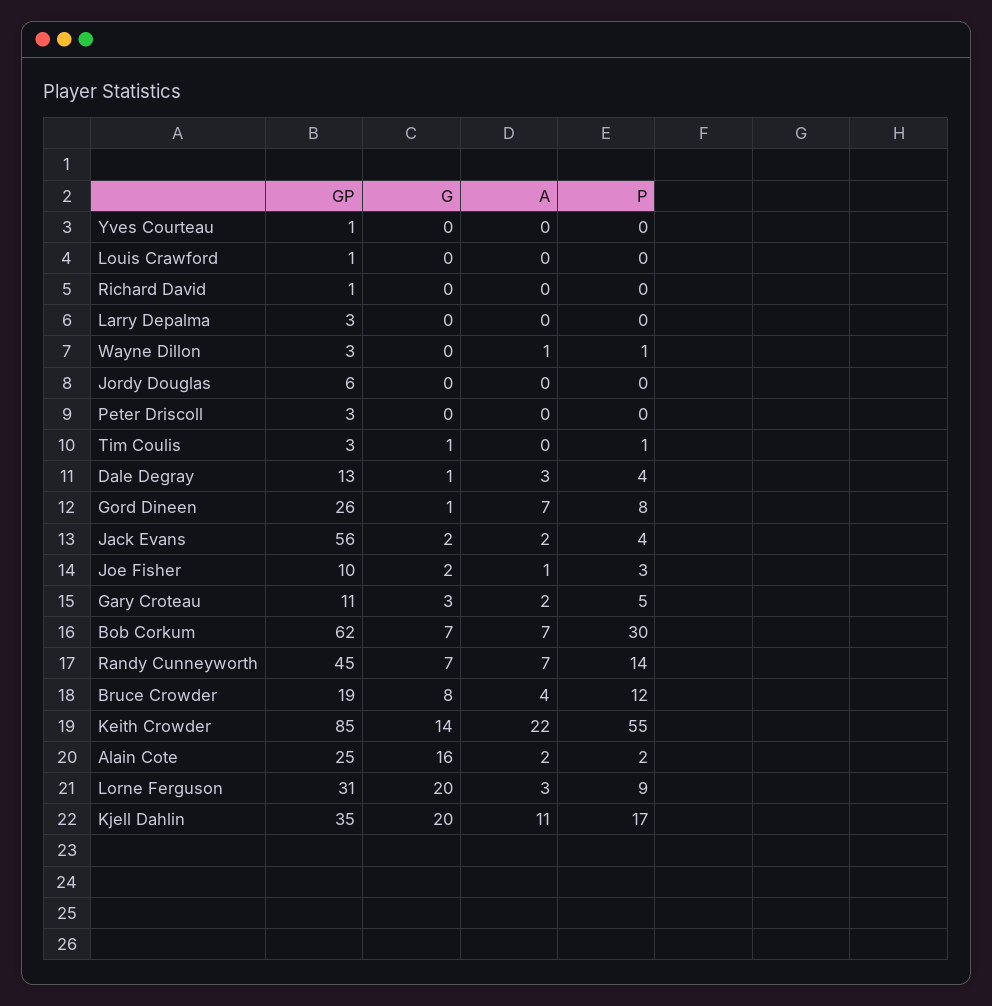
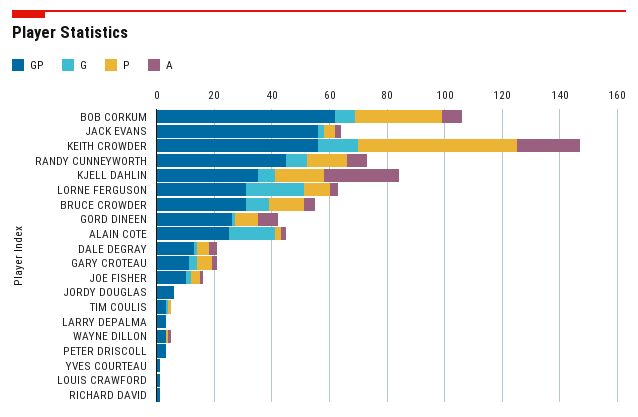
GP, Bruce Crowder: 19 -> 30
GP, Keith Crowder: 85 -> 55
G, Kjell Dahlin: 20 -> 5
A, Kjell Dahlin: 11 -> 25

